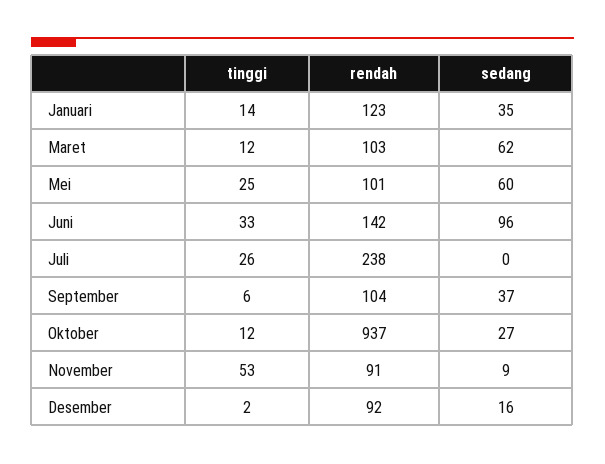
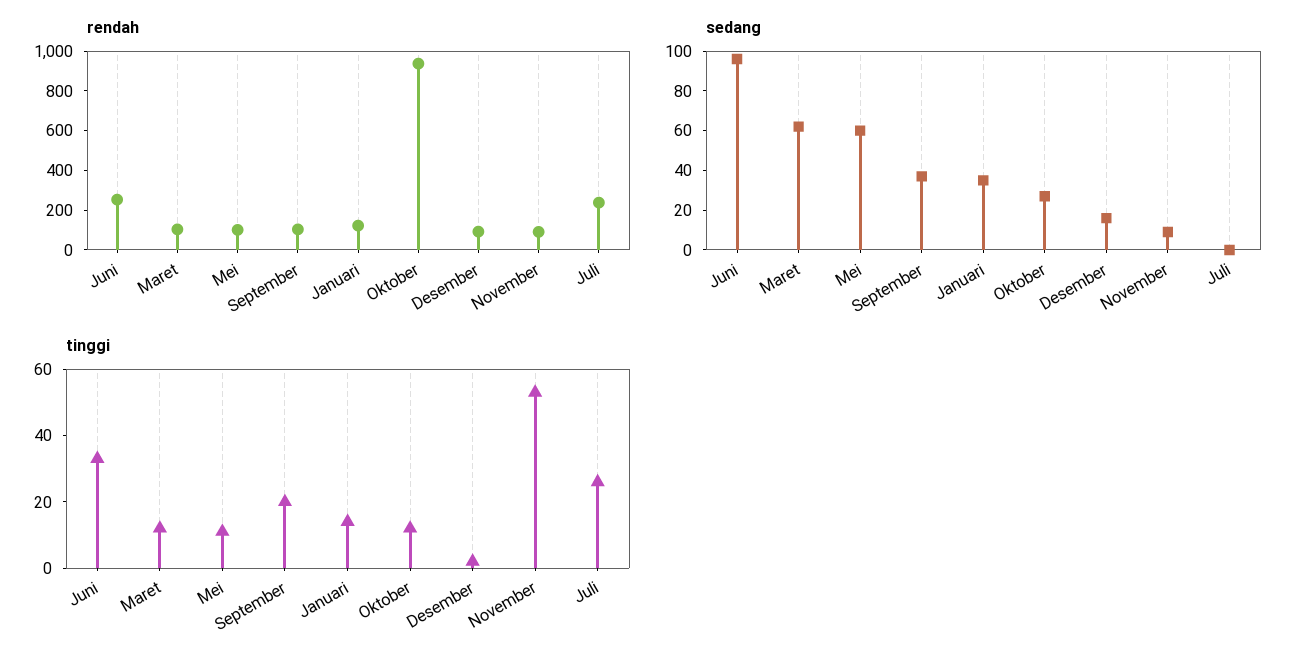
tinggi, Mei: 25 -> 10
rendah, Juni: 142 -> 250
tinggi, September: 6 -> 20

